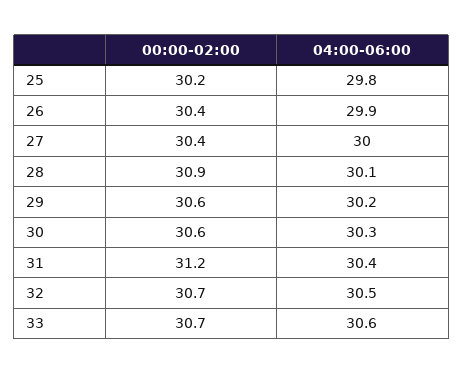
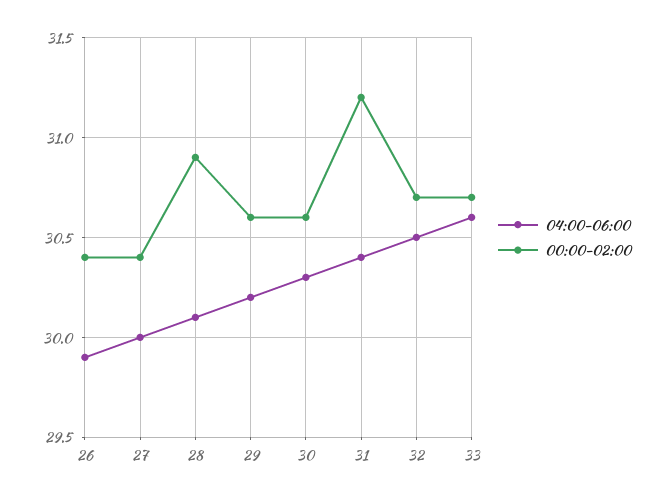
00:00-02:00, 25: 30.2 -> none
04:00-06:00, 25: 29.8 -> none

